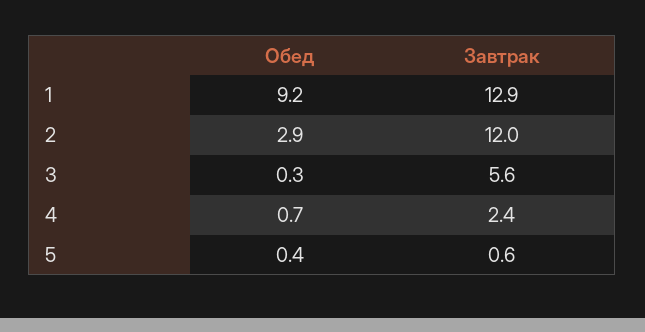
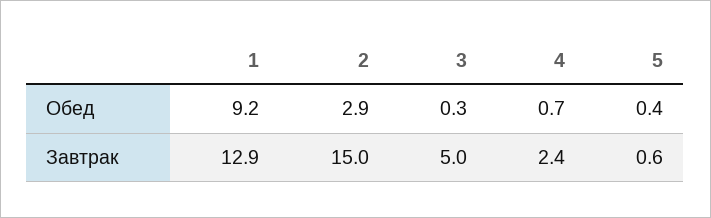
Завтрак, 2: 12 -> 15
Завтрак, 3: 5.6 -> 5

